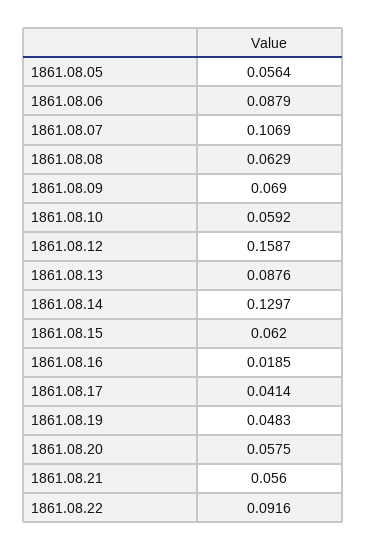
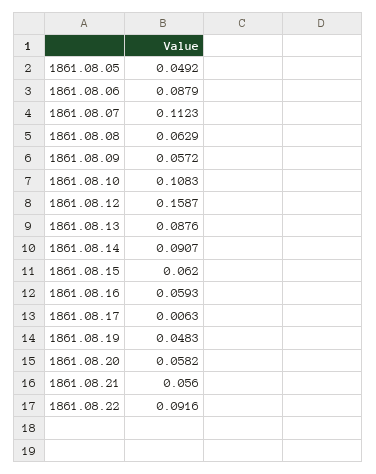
1861.08.05: 0.0564 -> 0.0492
1861.08.07: 0.1069 -> 0.1123
1861.08.09: 0.069 -> 0.0572
1861.08.10: 0.0592 -> 0.1083
1861.08.14: 0.1297 -> 0.0907
1861.08.16: 0.0185 -> 0.0593
1861.08.17: 0.0414 -> 0.0063
1861.08.20: 0.0575 -> 0.0582

